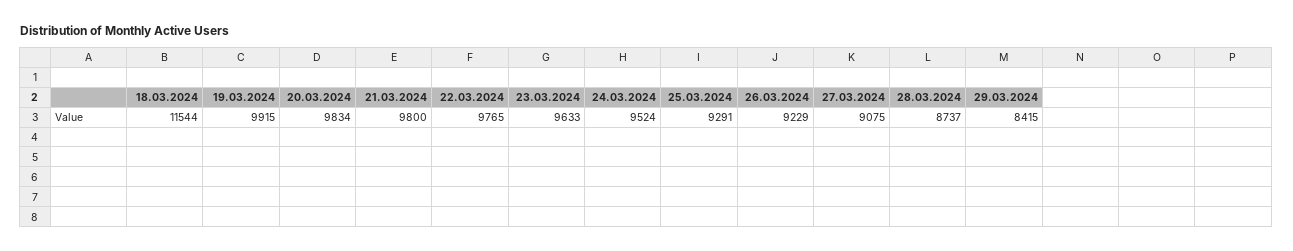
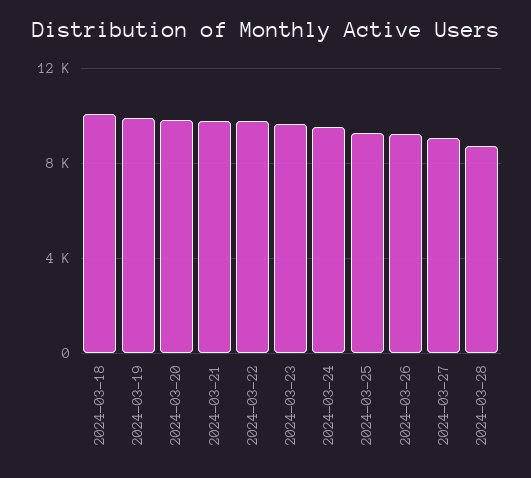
18.03.2024: 11544 -> 10000
29.03.2024: 8415 -> none

